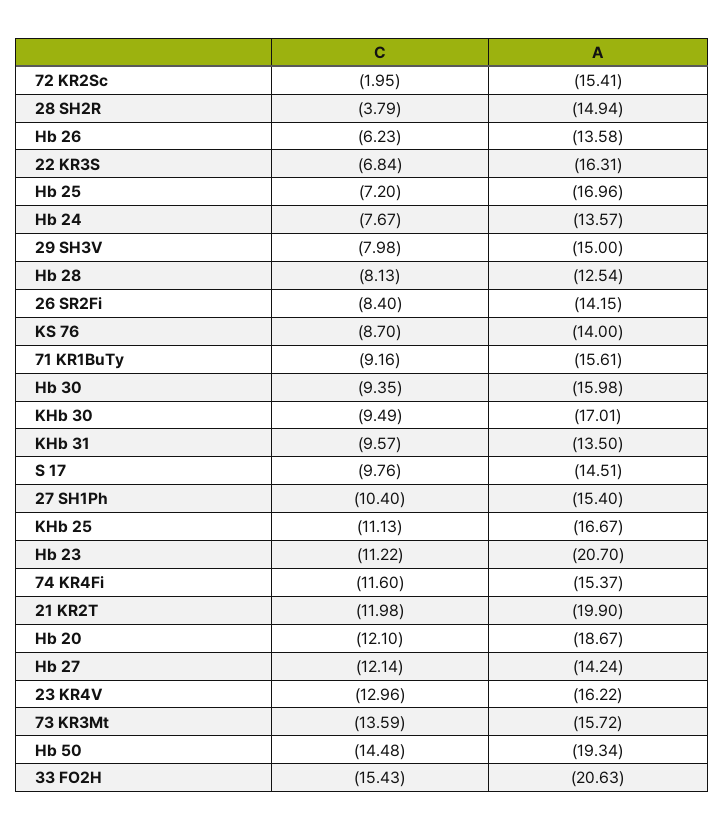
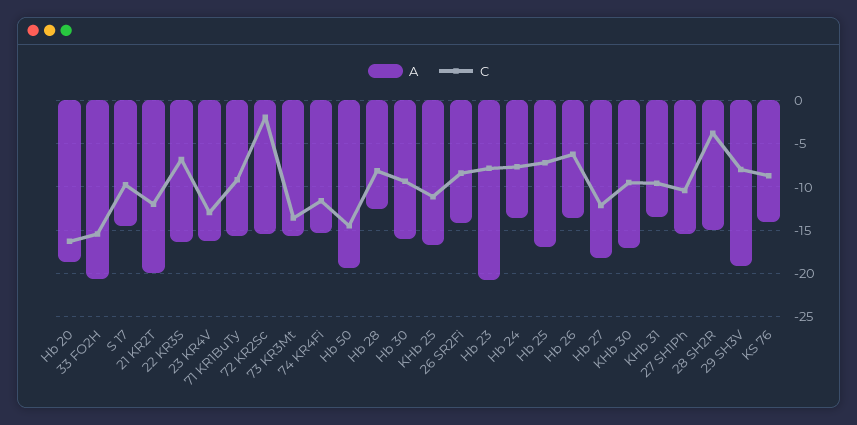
A, 29 SH3V: -15 -> -19
C, Hb 23: -11.22 -> -8
C, Hb 20: -12.1 -> -16
A, Hb 27: -14.24 -> -18

